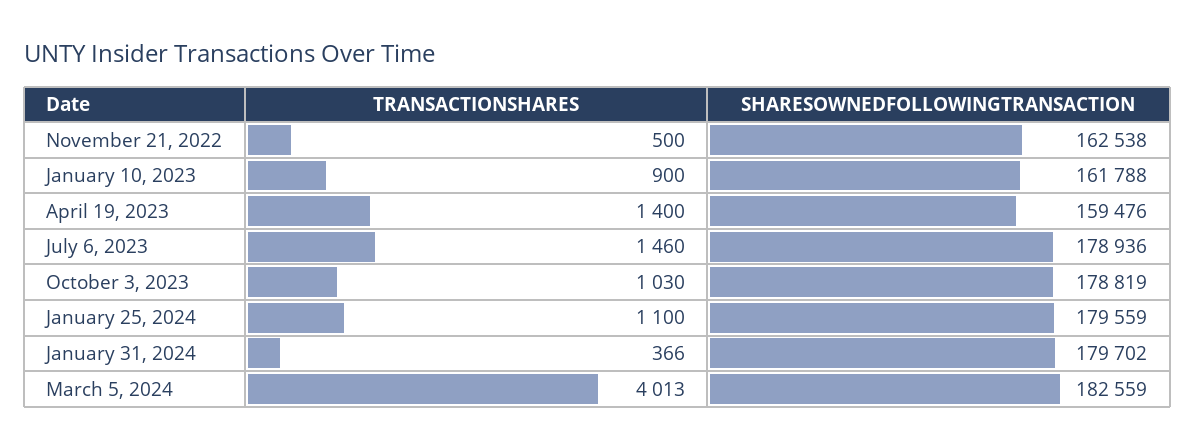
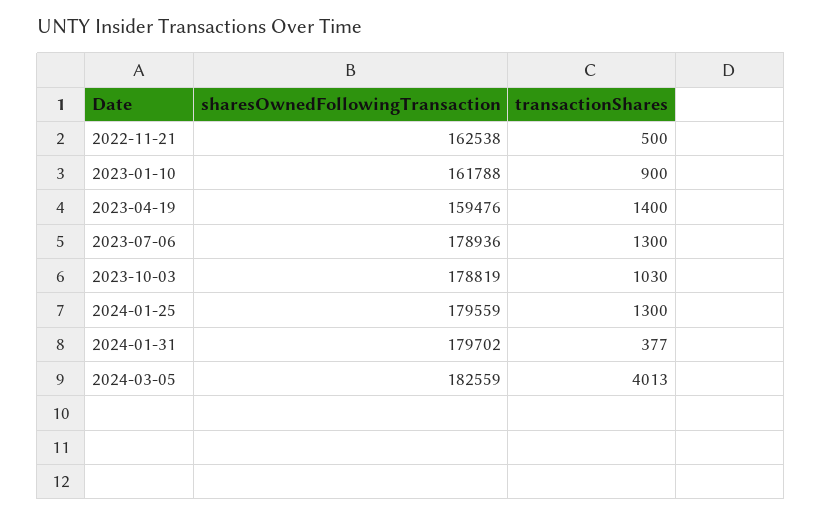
TRANSACTIONSHARES, July 6, 2023: 1460 -> 1300
TRANSACTIONSHARES, January 25, 2024: 1100 -> 1300
TRANSACTIONSHARES, January 31, 2024: 366 -> 377

